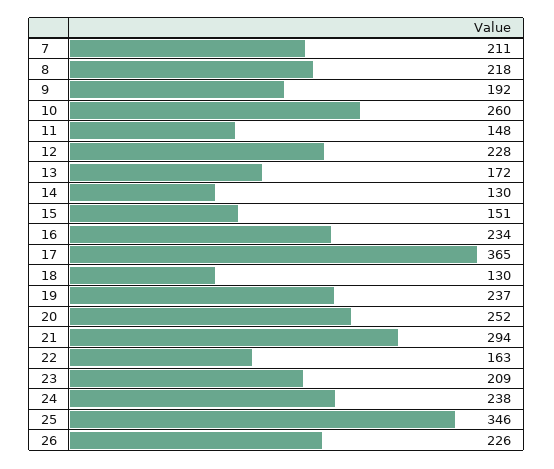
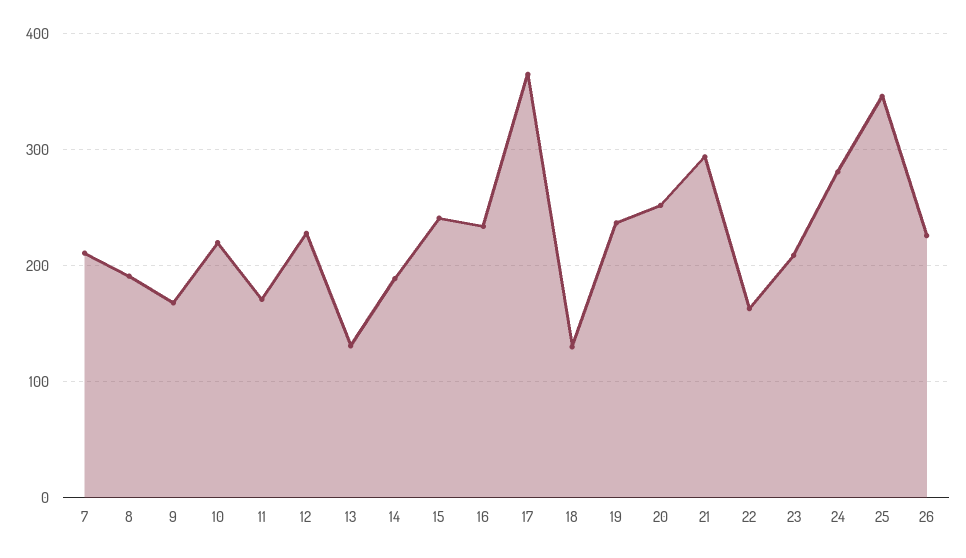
8: 218 -> 190
9: 192 -> 170
10: 260 -> 220
11: 148 -> 170
13: 172 -> 130
14: 130 -> 190
15: 151 -> 240
24: 238 -> 280

